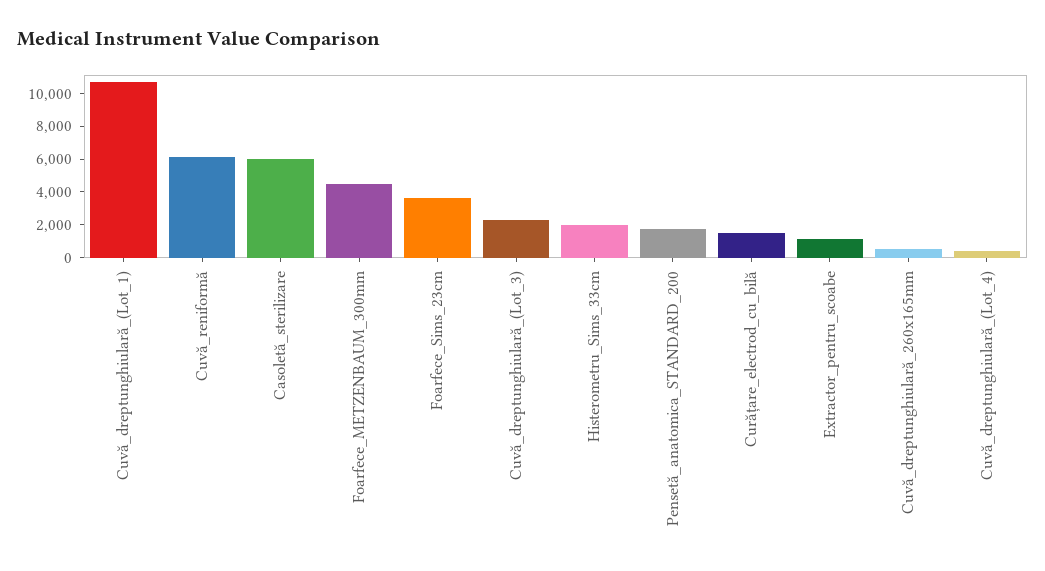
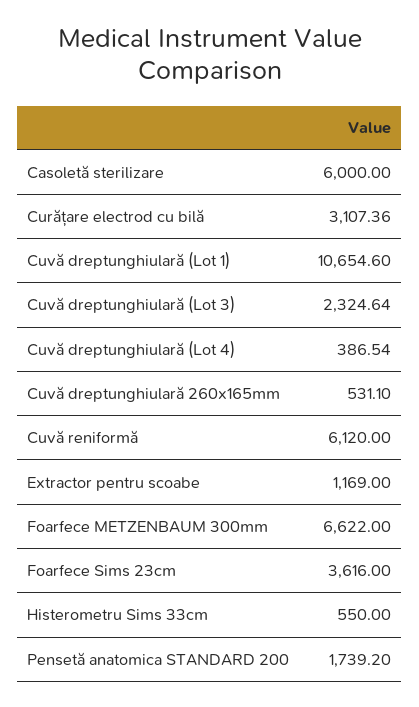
Foarfece_METZENBAUM_300mm: 4500 -> 6622
Histerometru_Sims_33cm: 2000 -> 550
Curățare_electrod_cu_bilă: 1500 -> 3107.36

